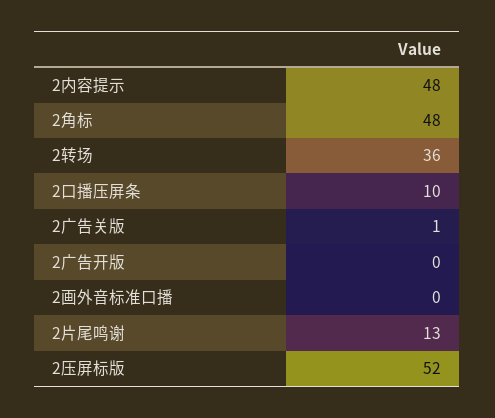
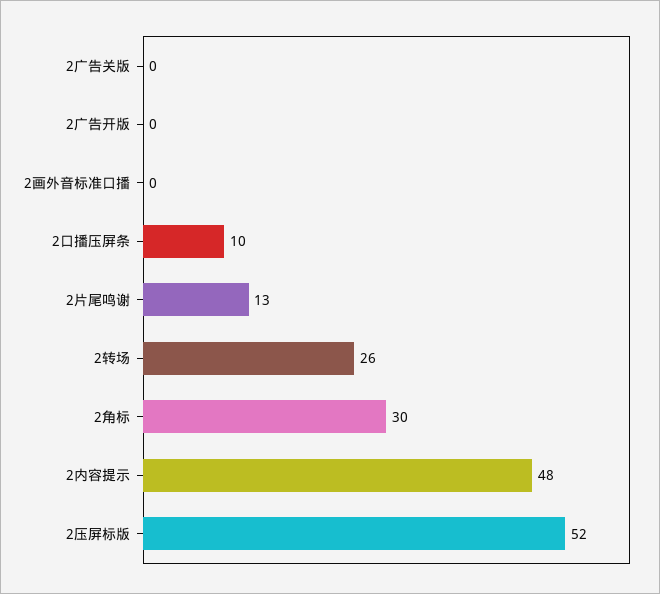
2角标: 48 -> 30
2转场: 36 -> 26
2广告关版: 1 -> 0

